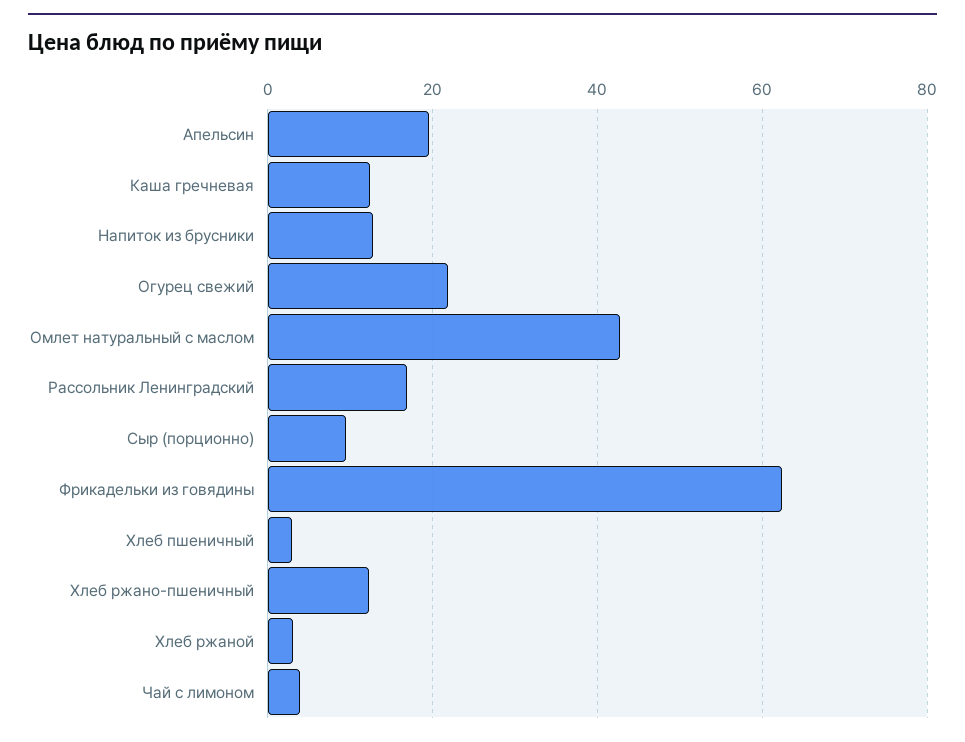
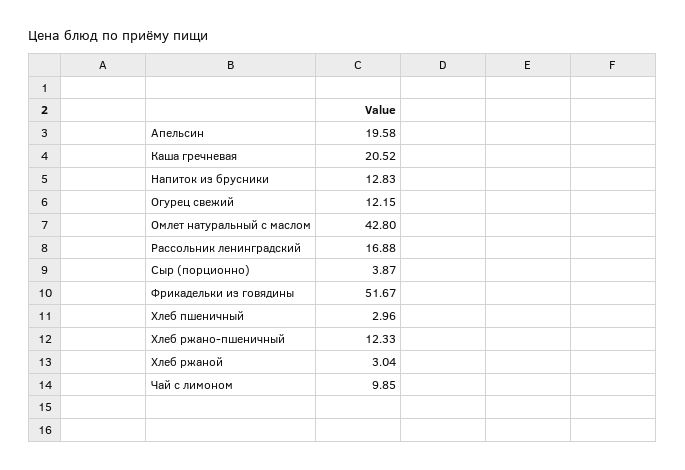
Каша гречневая: 12 -> 20.52
Огурец свежий: 22 -> 12.15
Сыр (порционно): 10 -> 3.87
Фрикадельки из говядины: 62 -> 51.67
Чай с лимоном: 4 -> 9.85

